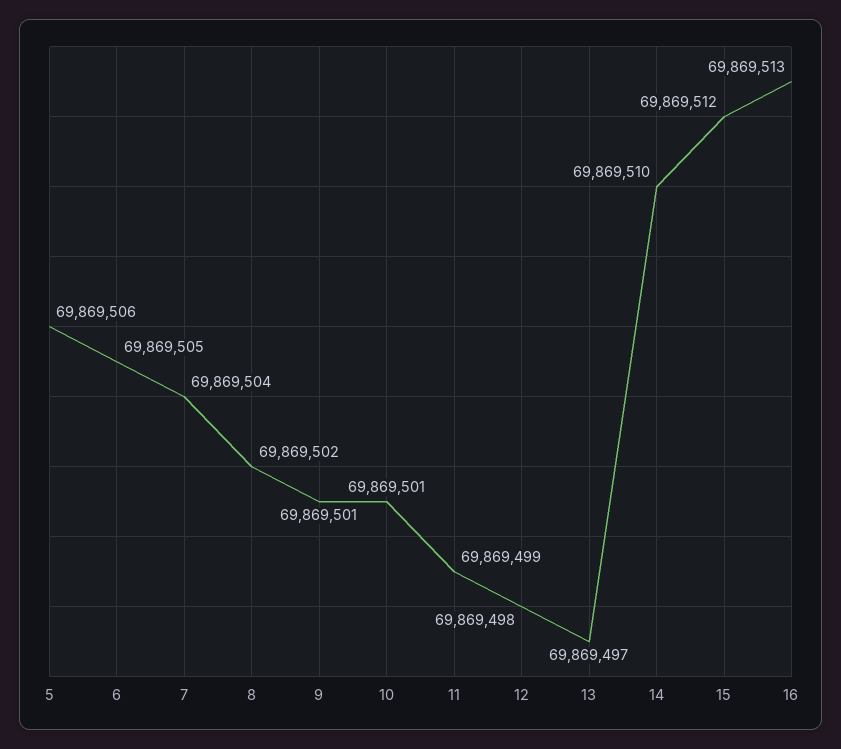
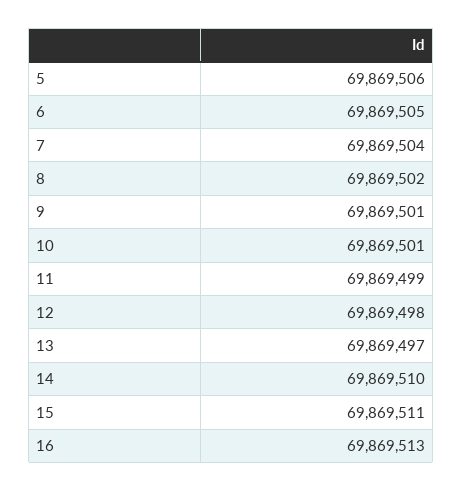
15: 69869512 -> 69869511

